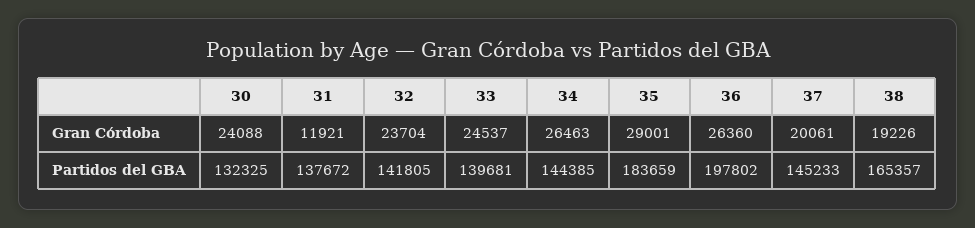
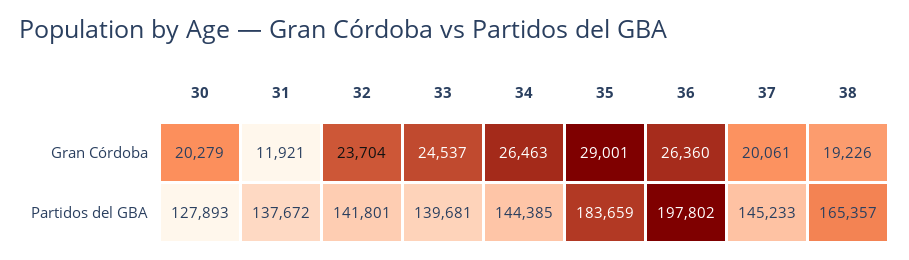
30, Gran Córdoba: 24088 -> 20279
30, Partidos del GBA: 132325 -> 127893
32, Partidos del GBA: 141805 -> 141801

